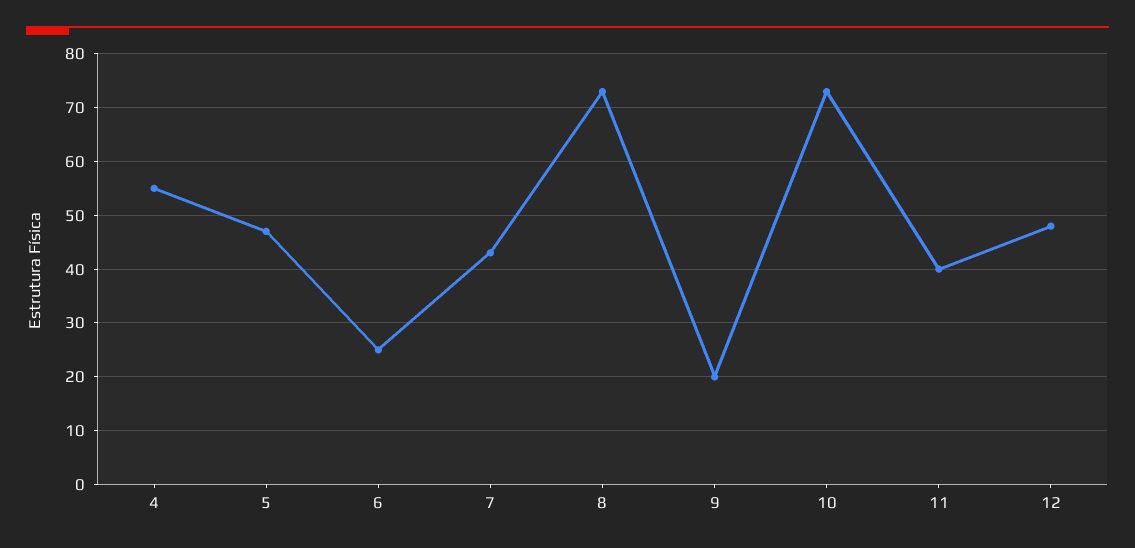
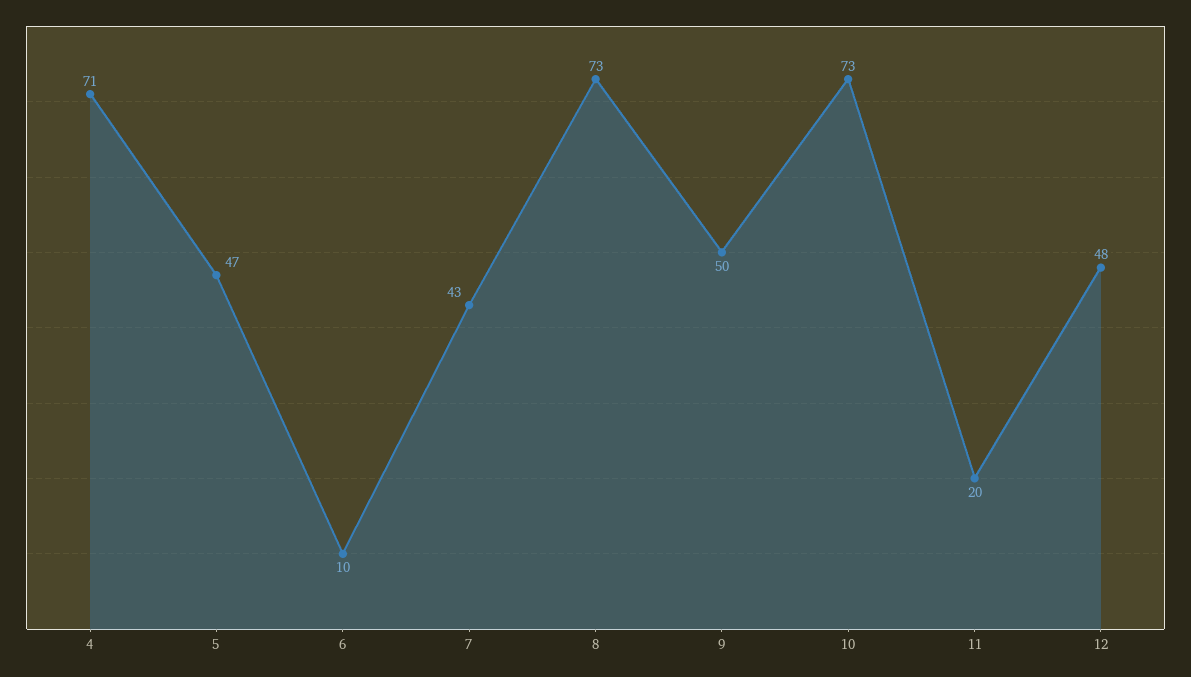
4: 55 -> 71
6: 25 -> 10
9: 20 -> 50
11: 40 -> 20

